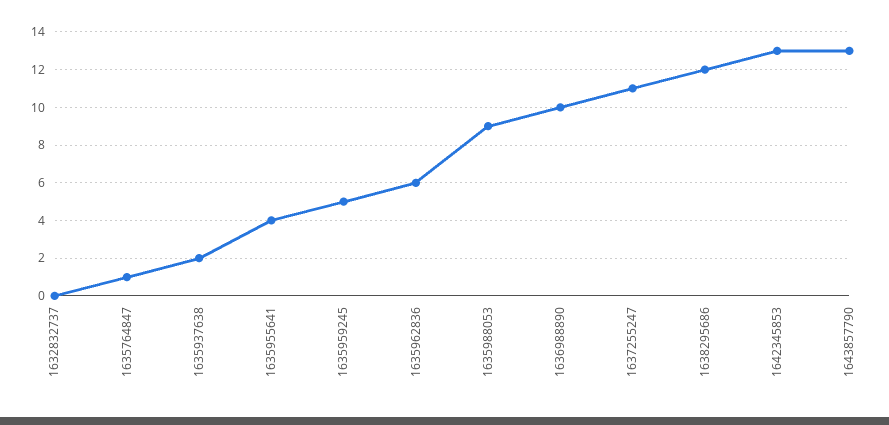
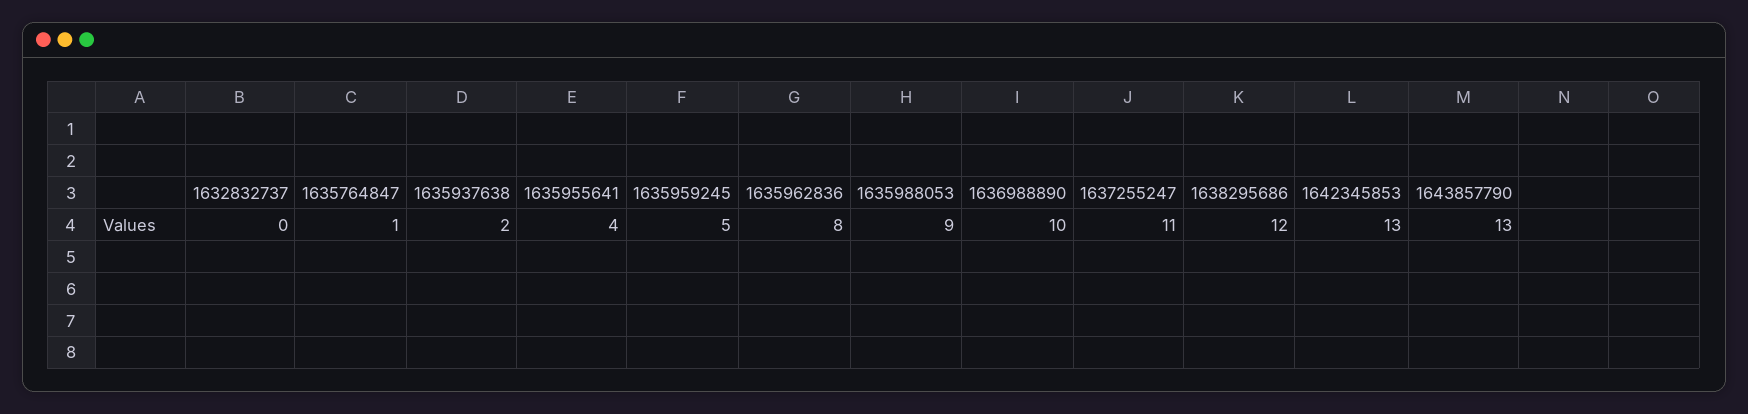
1635962836: 6 -> 8

